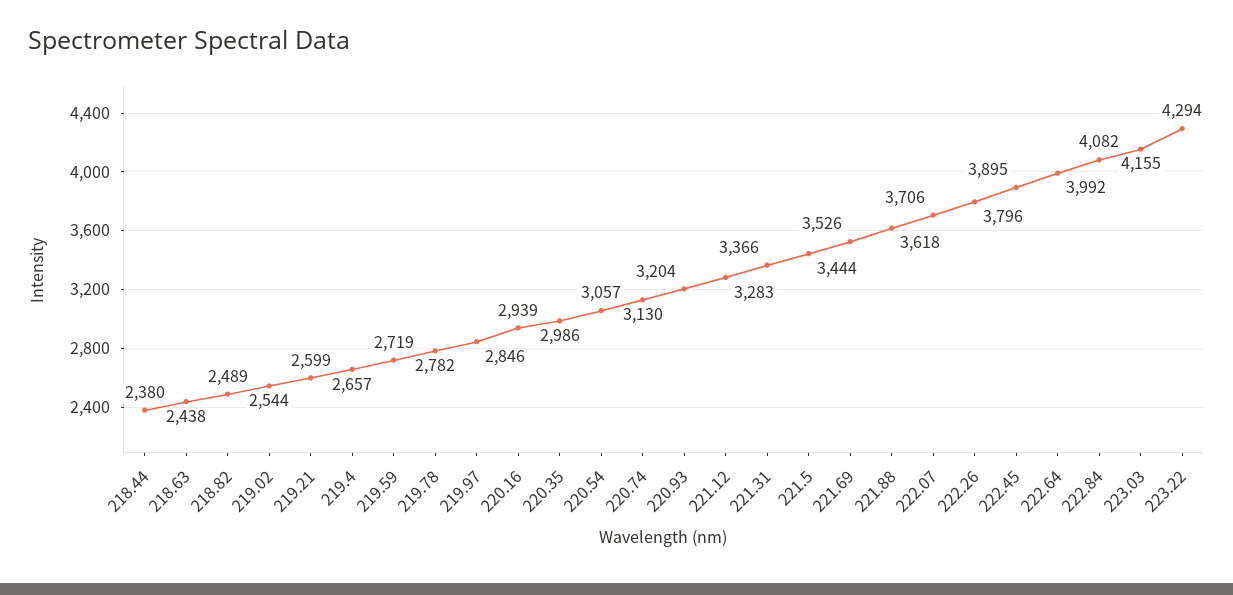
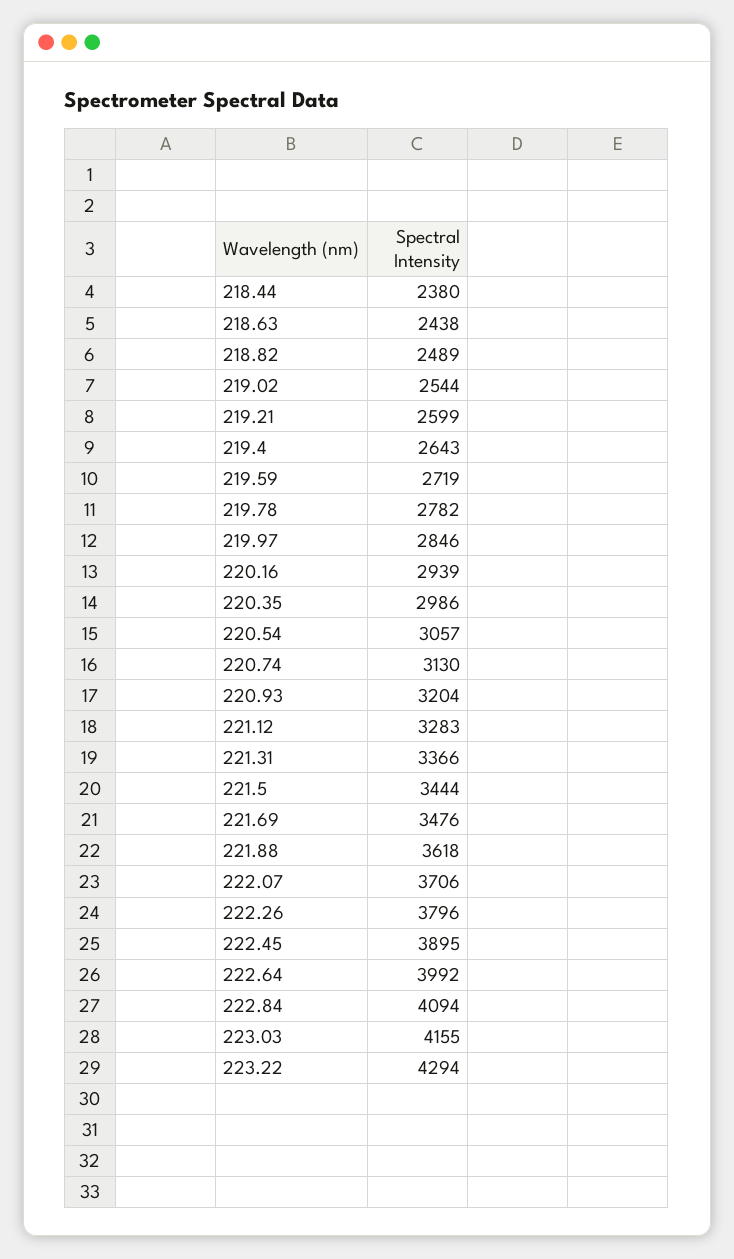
219.4: 2657 -> 2643
221.69: 3526 -> 3476
222.84: 4082 -> 4094

